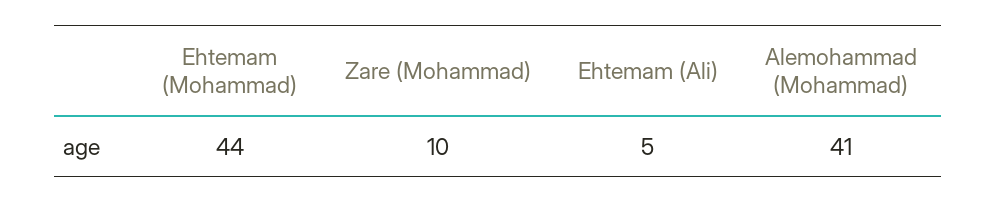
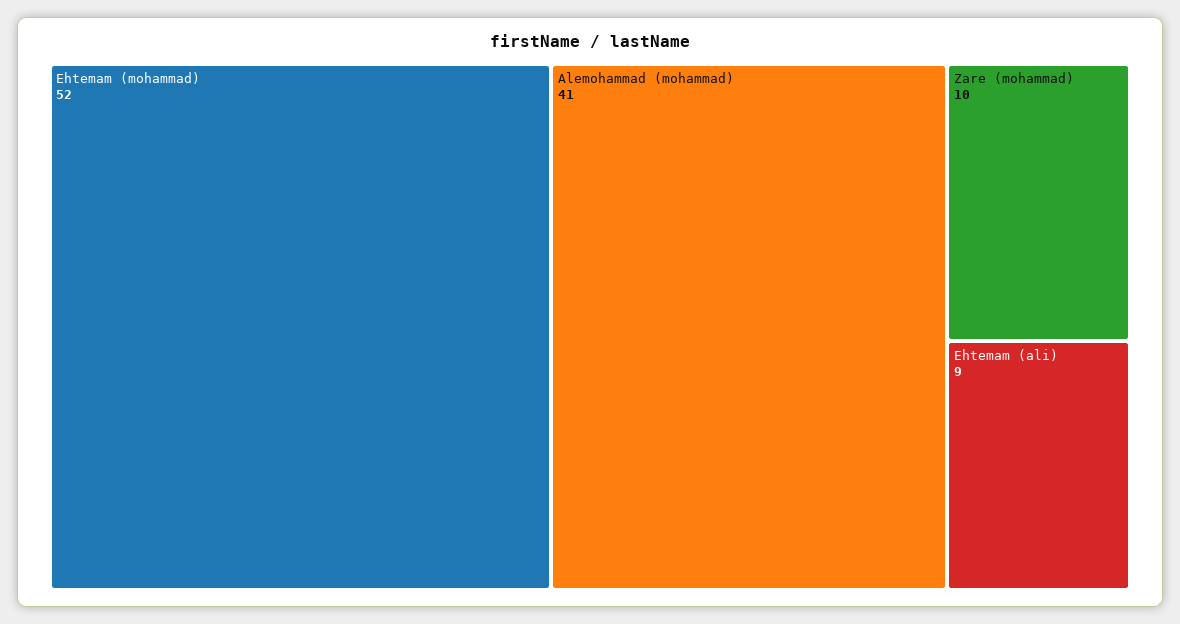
Ehtemam (Mohammad): 44 -> 52
Ehtemam (Ali): 5 -> 9

